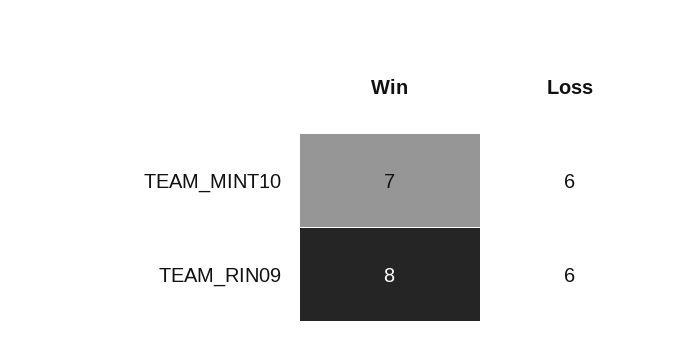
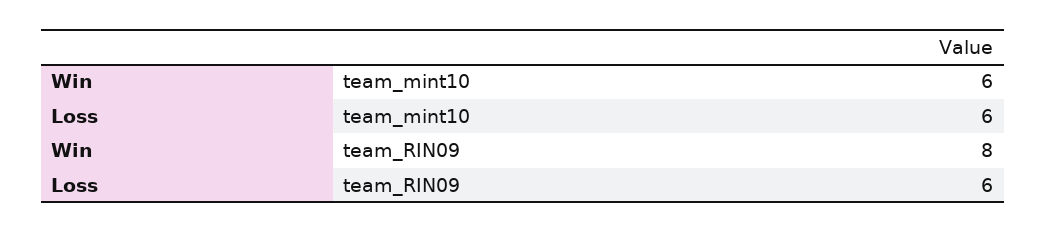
Win, TEAM_MINT10: 7 -> 6

